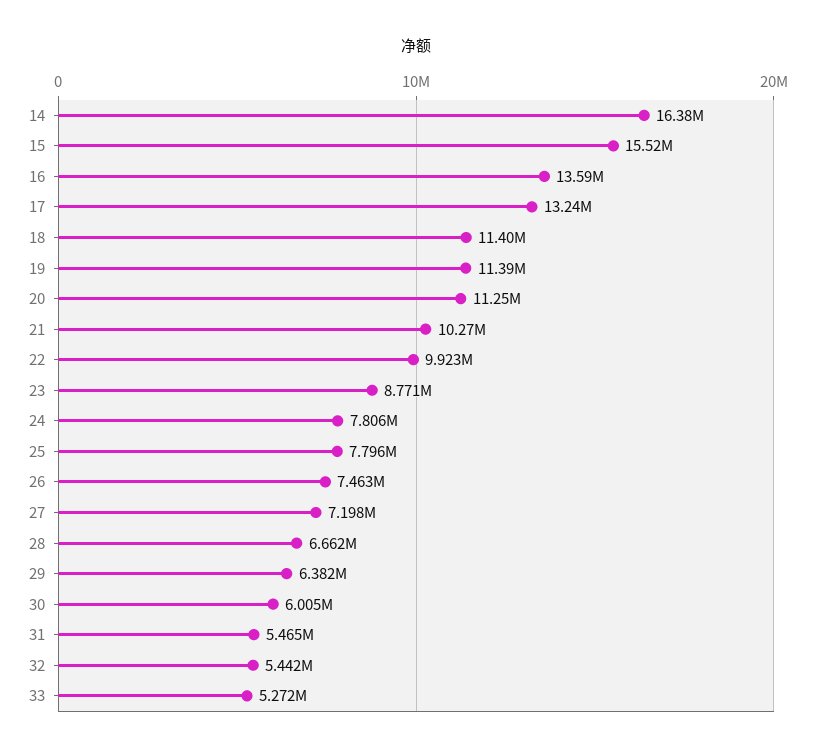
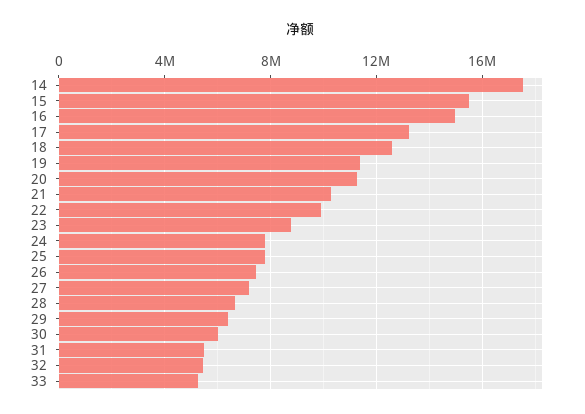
14: 16380000 -> 17500000
16: 13590000 -> 15000000
18: 11400000 -> 12500000

